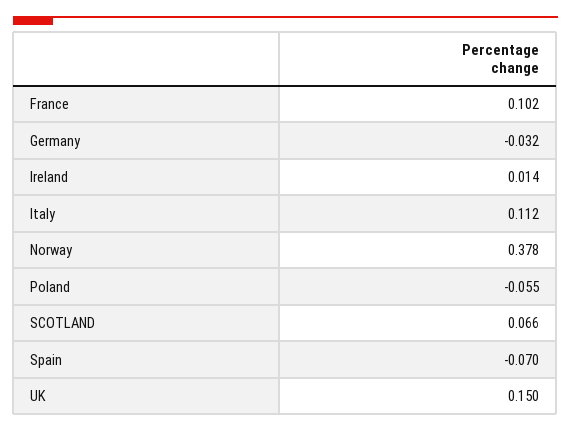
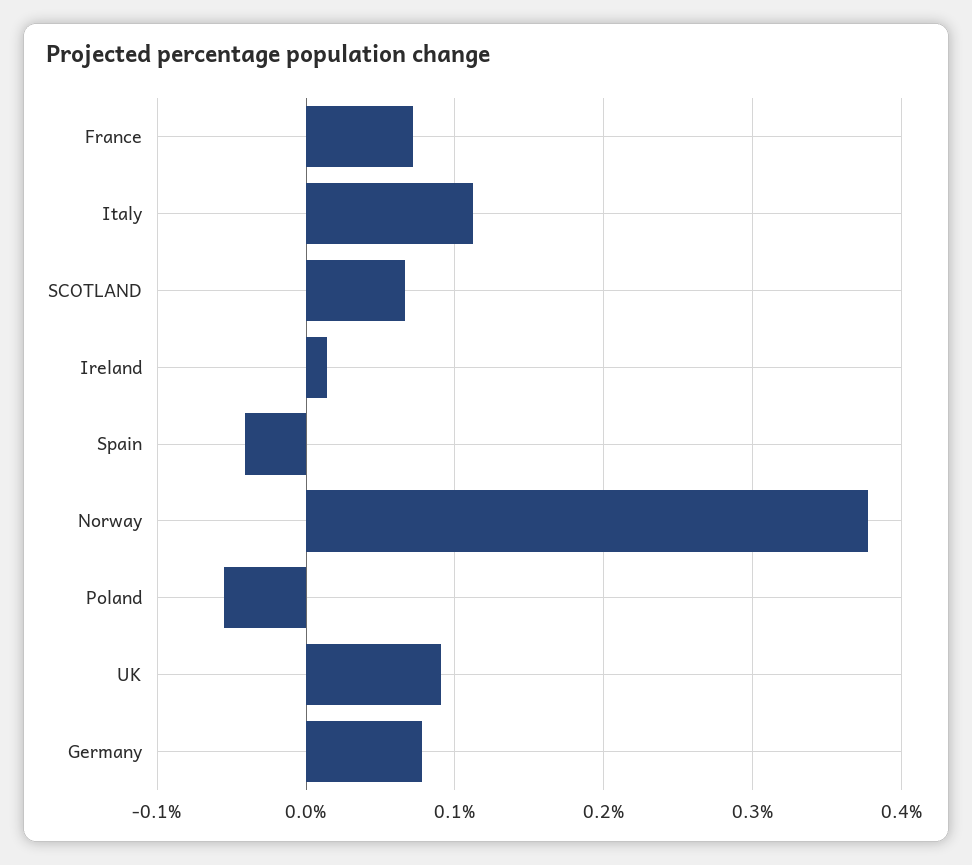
France: 0.102 -> 0.07
Germany: -0.032 -> 0.08
Spain: -0.07 -> -0.04
UK: 0.15 -> 0.09

